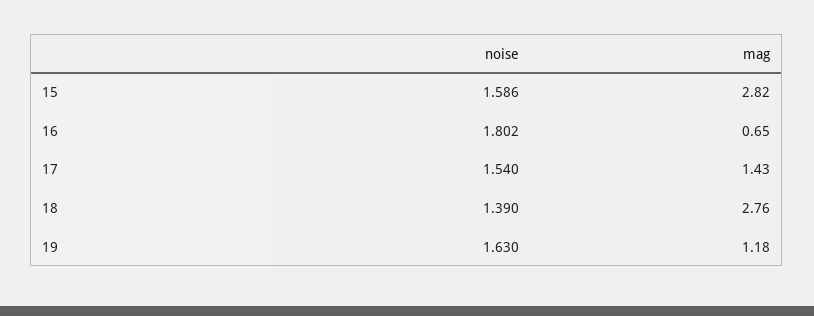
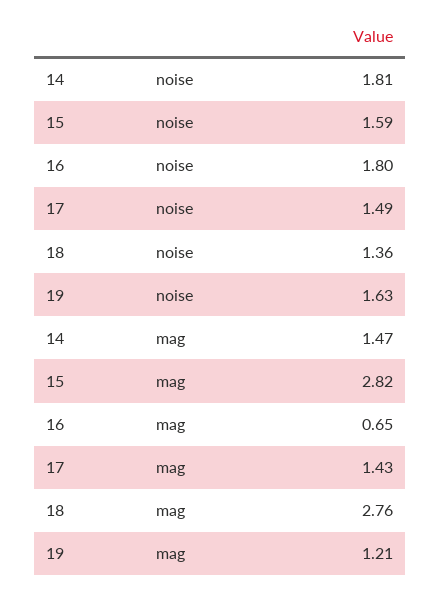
noise, 17: 1.54 -> 1.49
noise, 18: 1.39 -> 1.36
mag, 19: 1.18 -> 1.21
noise, 14: none -> 1.81
mag, 14: none -> 1.47

